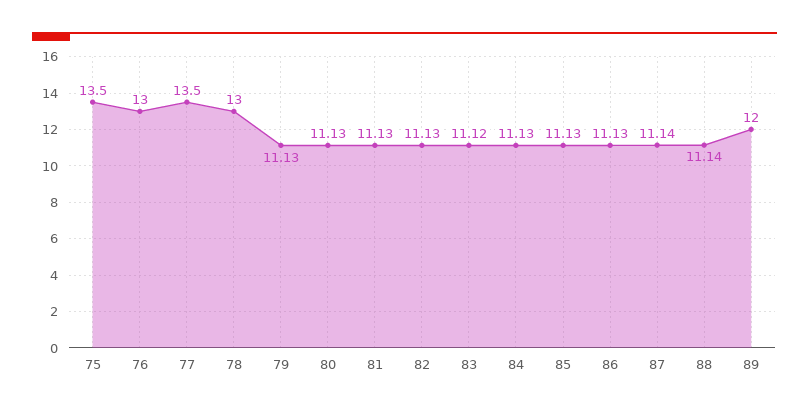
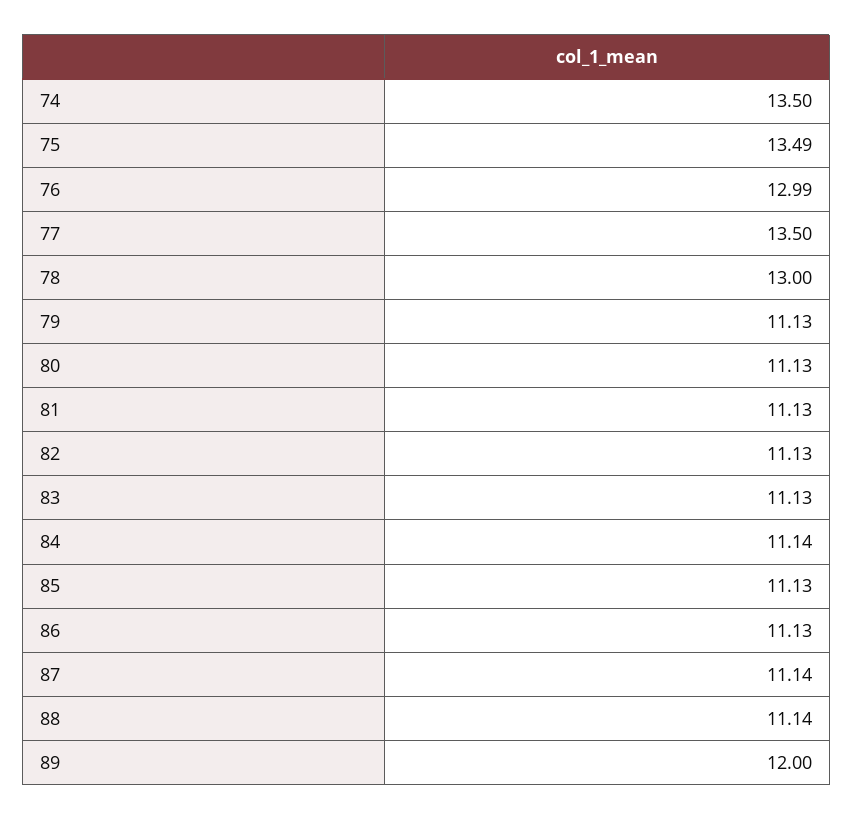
75: 13.5 -> 13.49
76: 13 -> 12.99
83: 11.12 -> 11.13
84: 11.13 -> 11.14
74: none -> 13.5

